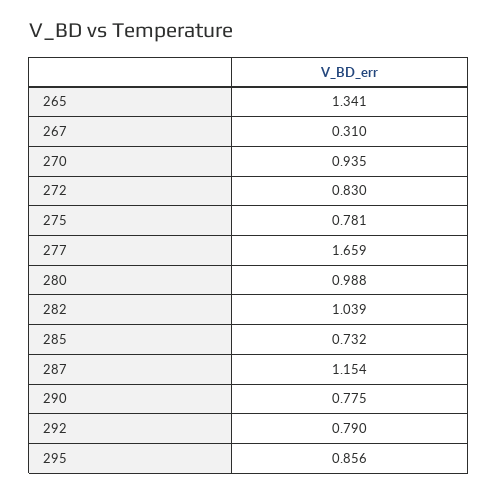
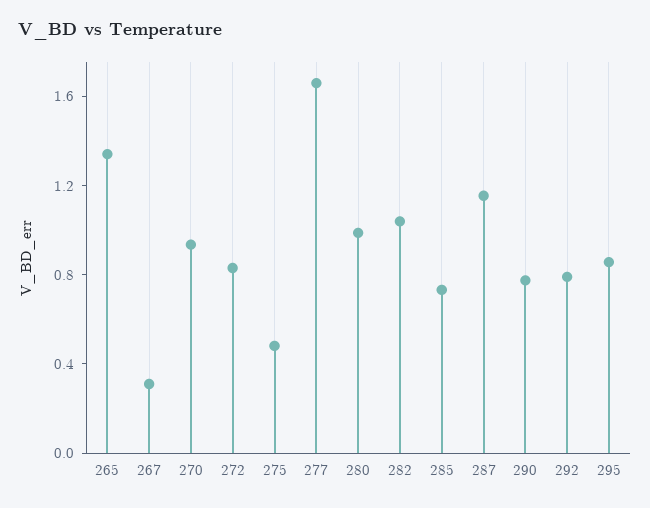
275: 0.781 -> 0.5

